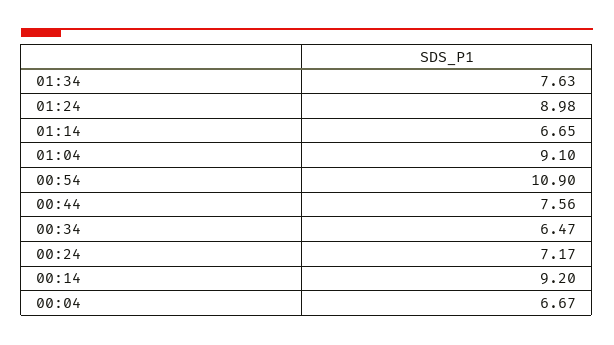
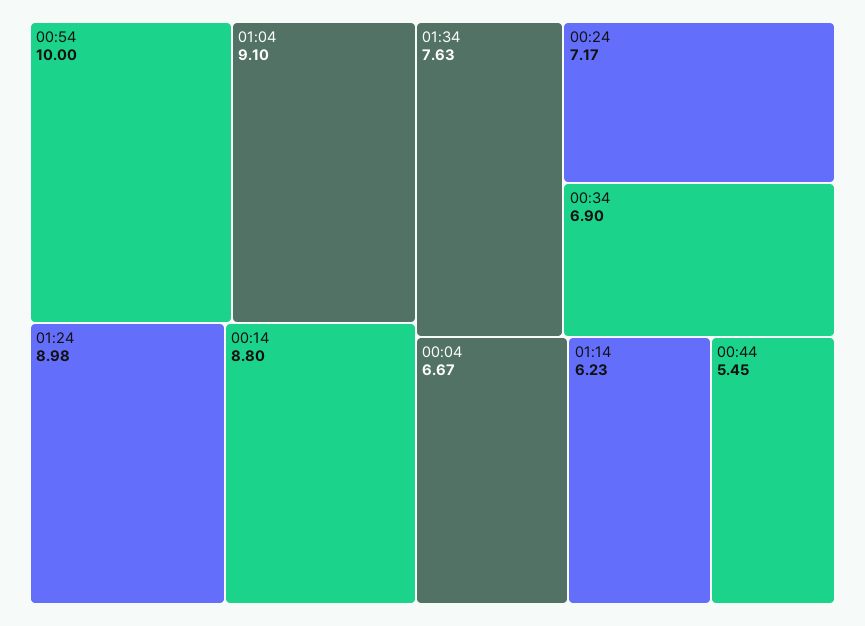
01:14: 6.65 -> 6.23
00:54: 10.9 -> 10
00:44: 7.56 -> 5.45
00:34: 6.47 -> 6.9
00:14: 9.2 -> 8.8

